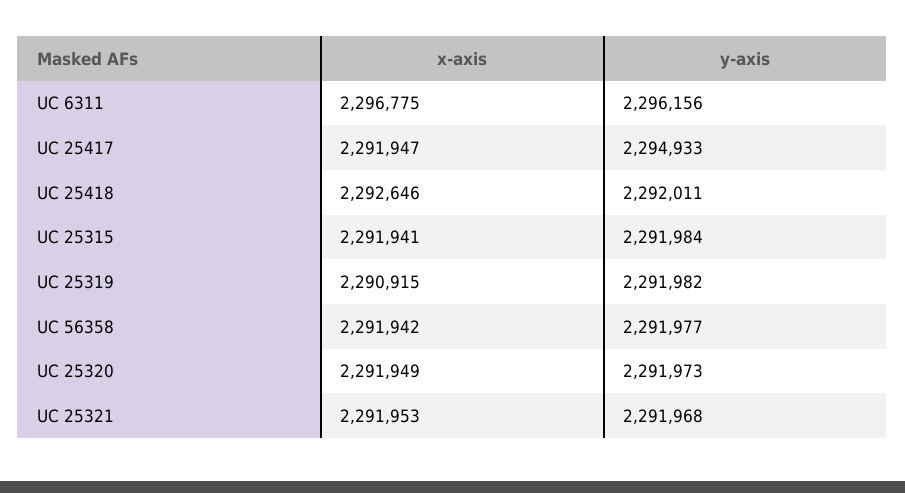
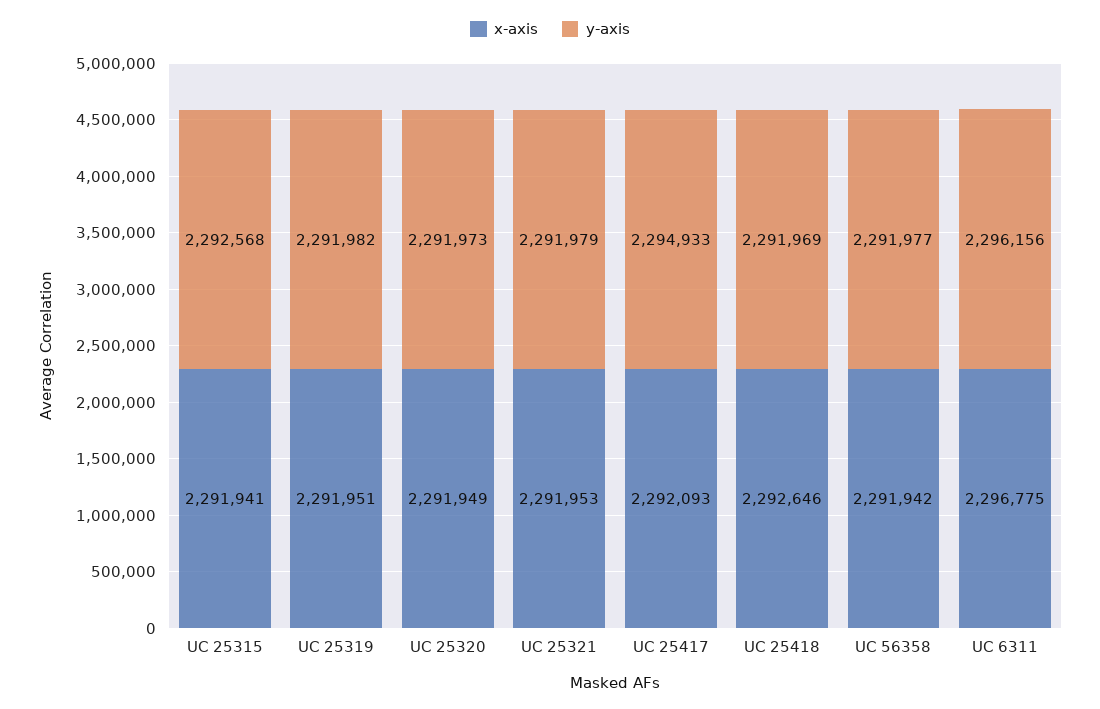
x-axis, UC 25417: 2291947 -> 2292093
y-axis, UC 25418: 2292011 -> 2291969
y-axis, UC 25315: 2291984 -> 2292568
x-axis, UC 25319: 2290915 -> 2291951
y-axis, UC 25321: 2291968 -> 2291979

